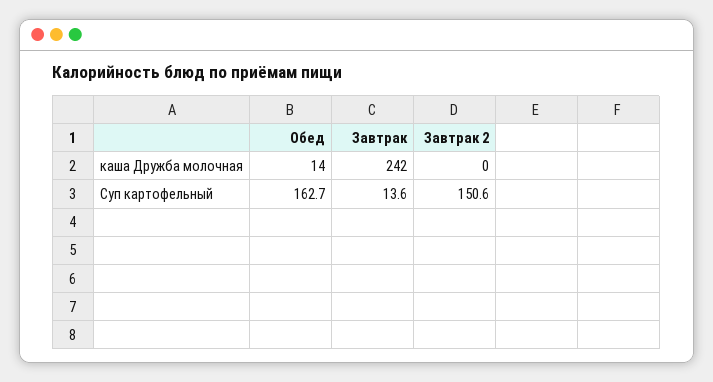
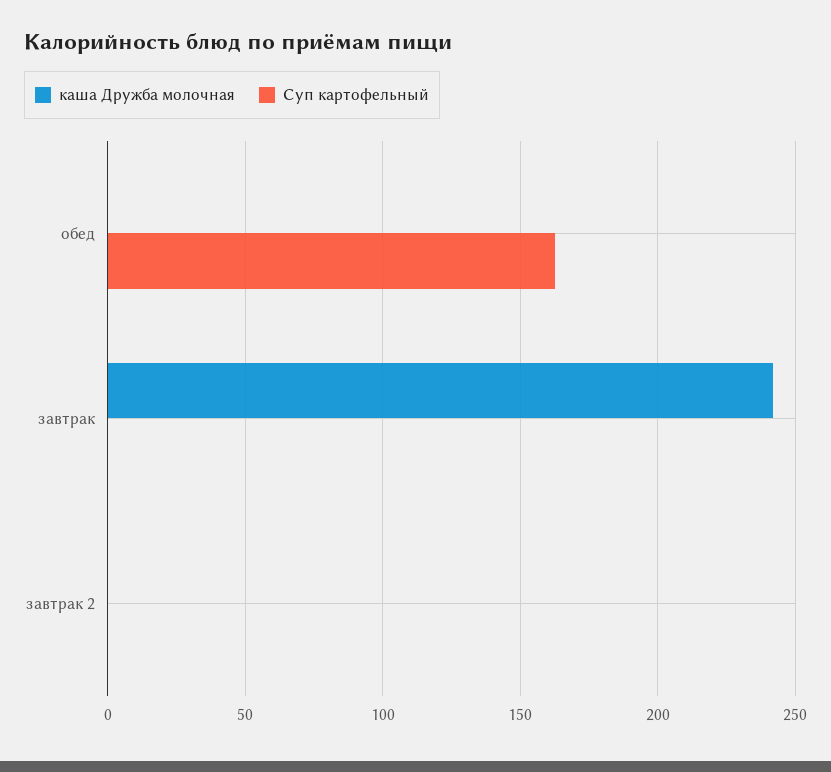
каша Дружба молочная, Обед: 14 -> 0
Суп картофельный, Завтрак: 13.6 -> 0
Суп картофельный, Завтрак 2: 150.6 -> 0

